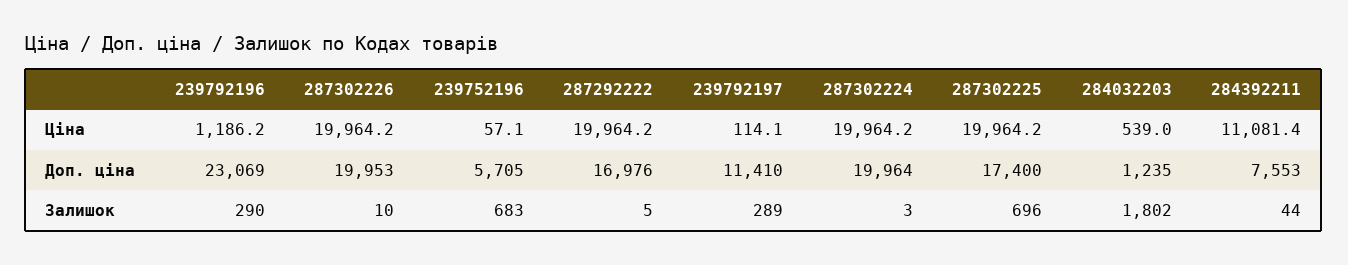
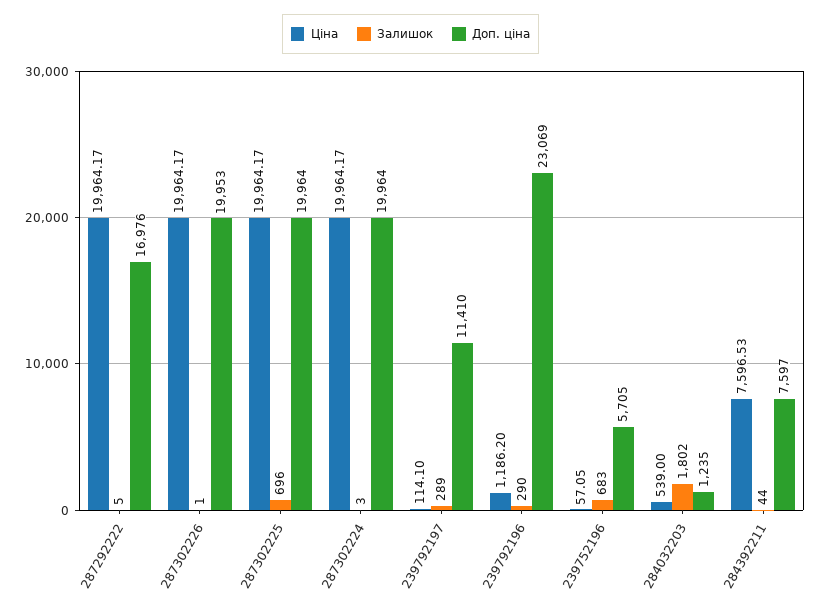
Ціна, 284392211: 11081.4 -> 7596.53
Доп. ціна, 287302225: 17400 -> 19964
Доп. ціна, 284392211: 7553 -> 7597
Залишок, 287302226: 10 -> 1

